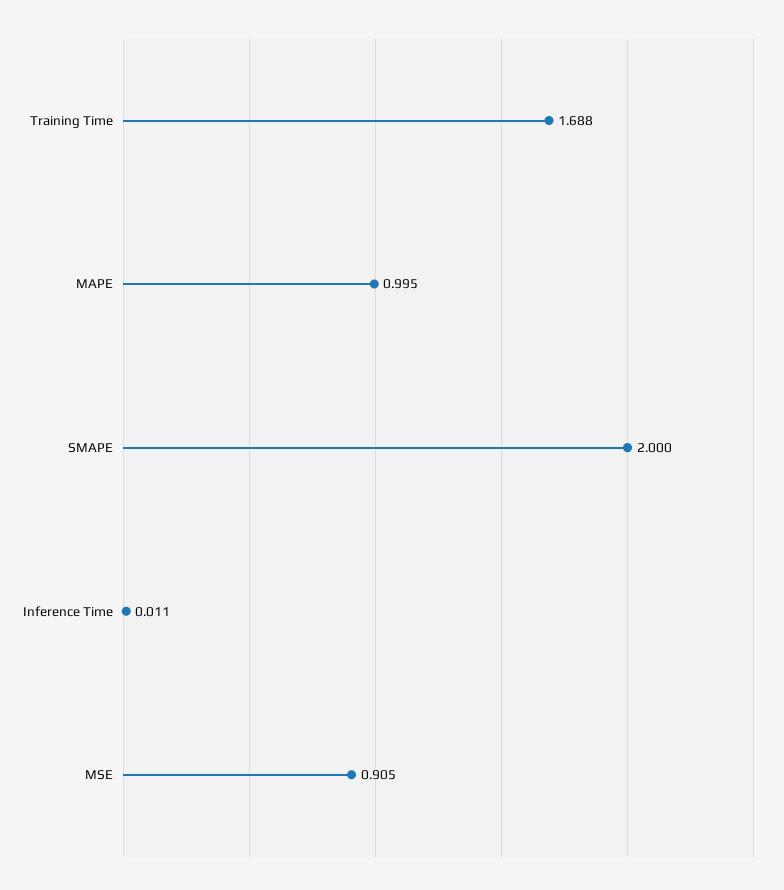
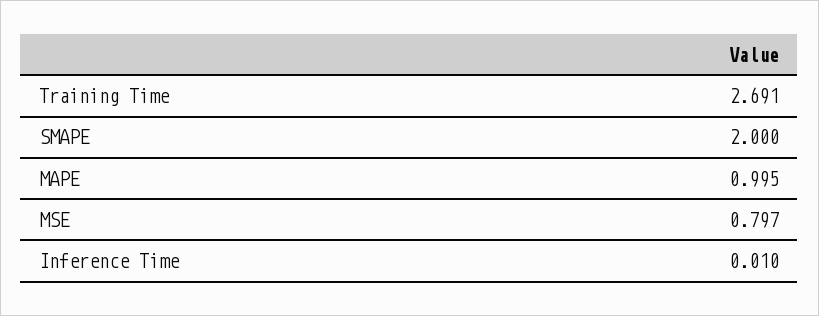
Training Time: 1.688 -> 2.691
Inference Time: 0.011 -> 0.01
MSE: 0.905 -> 0.797

